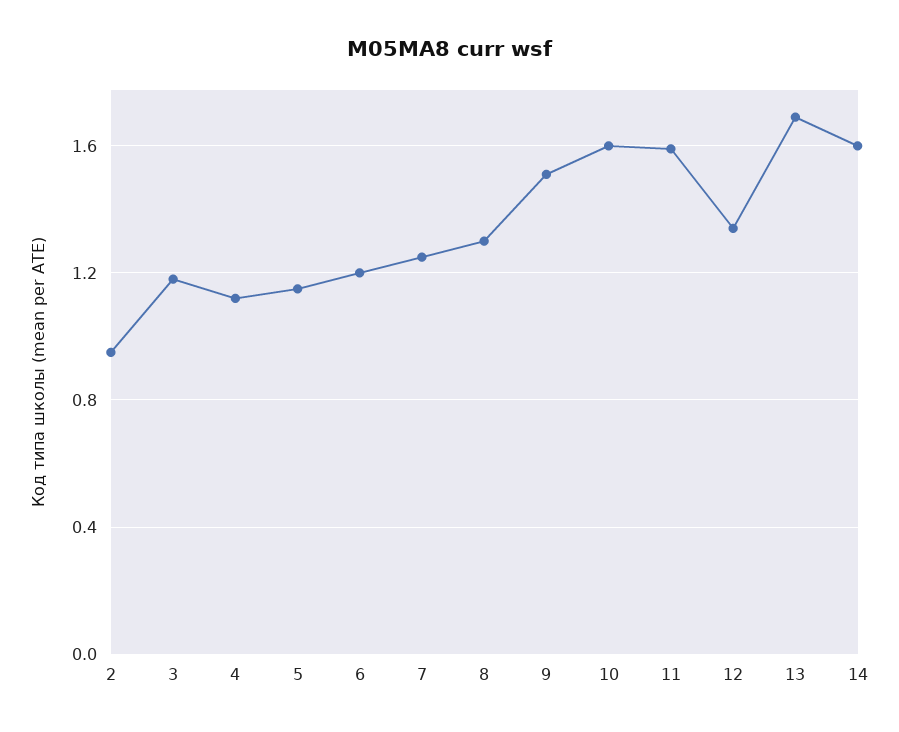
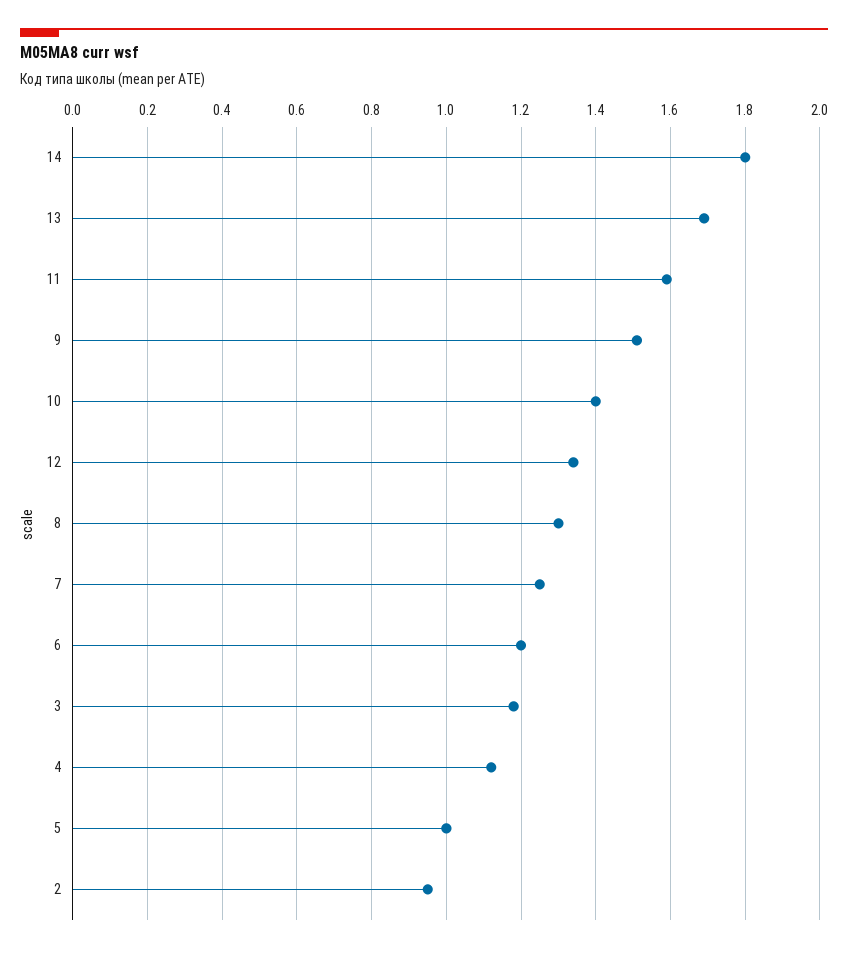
5: 1.15 -> 1
10: 1.6 -> 1.4
14: 1.6 -> 1.8

